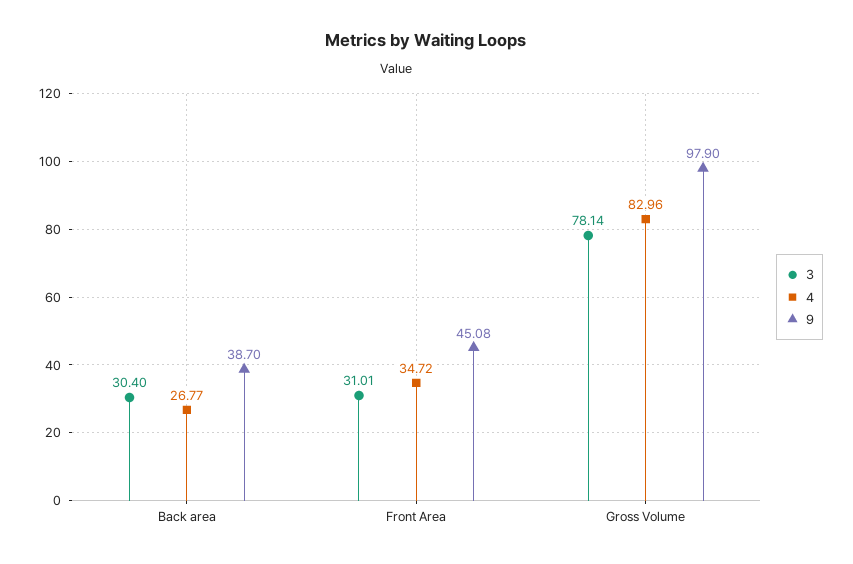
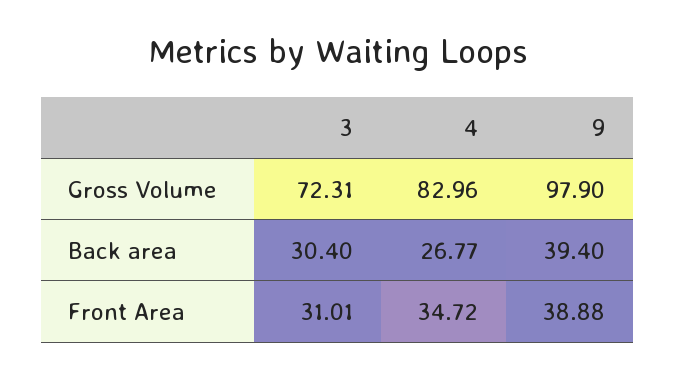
9, Back area: 38.7 -> 39.4
9, Front Area: 45.08 -> 38.88
3, Gross Volume: 78.14 -> 72.31

